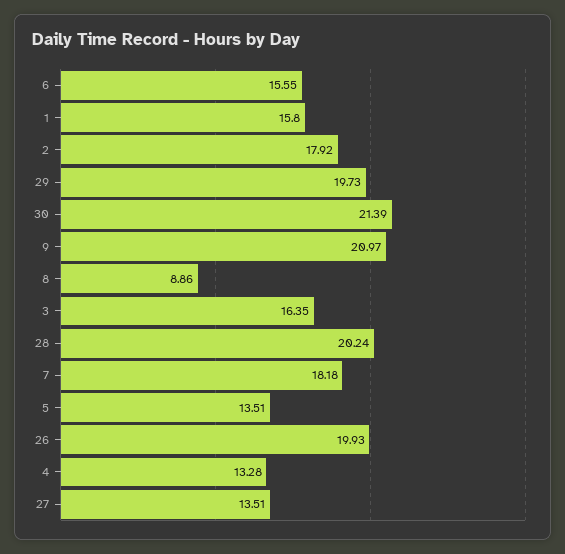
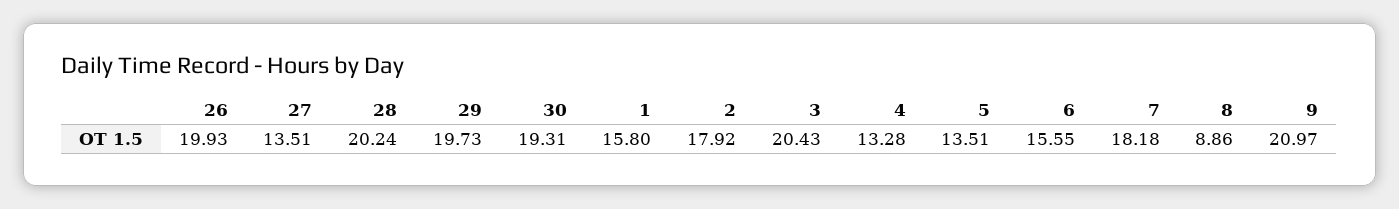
30: 21.39 -> 19.31
3: 16.35 -> 20.43

